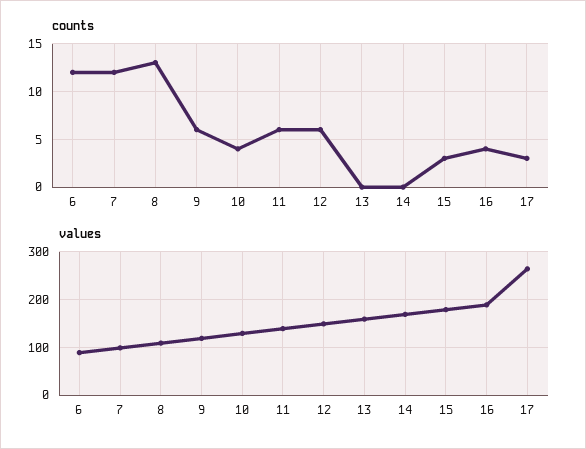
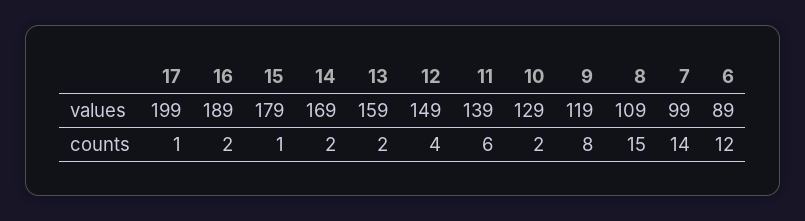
counts, 7: 12 -> 14
counts, 8: 13 -> 15
counts, 9: 6 -> 8
counts, 10: 4 -> 2
counts, 12: 6 -> 4
counts, 13: 0 -> 2
counts, 14: 0 -> 2
counts, 15: 3 -> 1
counts, 16: 4 -> 2
counts, 17: 3 -> 1
values, 17: 260 -> 199

